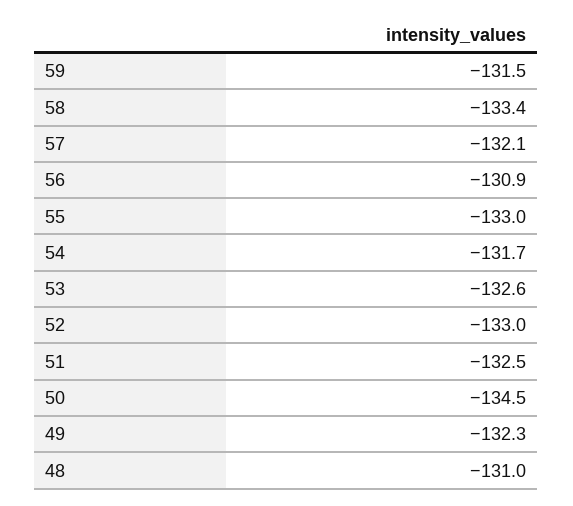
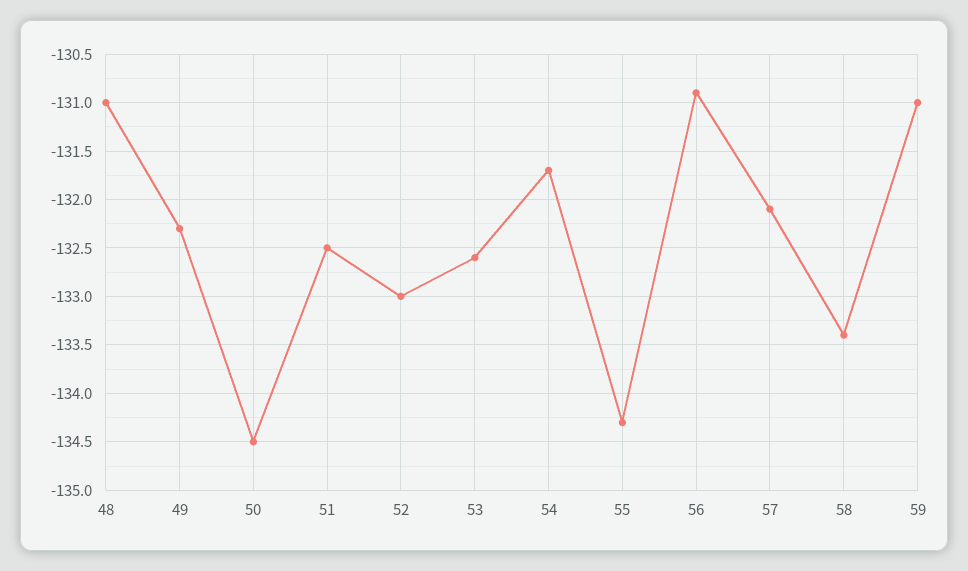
59: -131.5 -> -131
55: -133 -> -134.3

